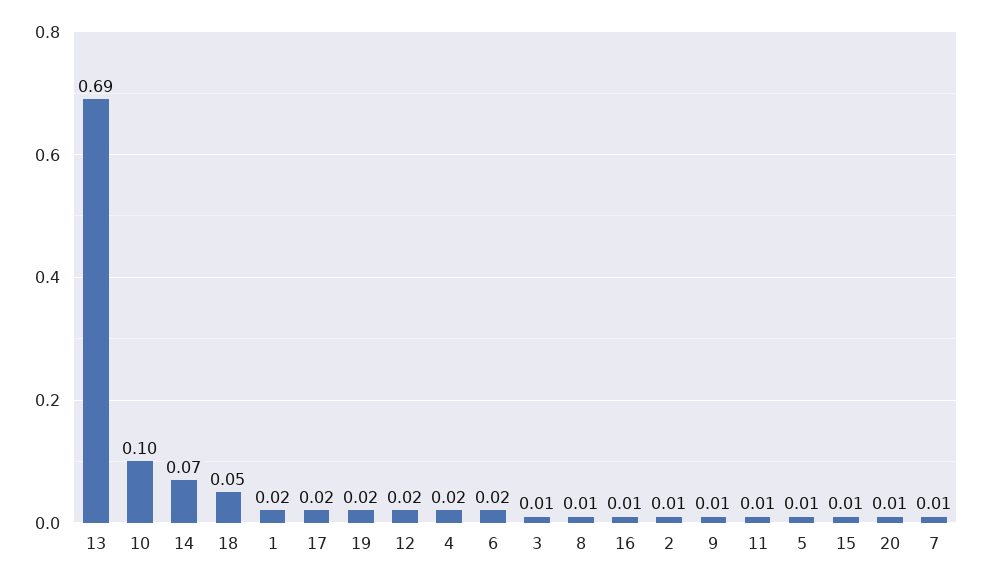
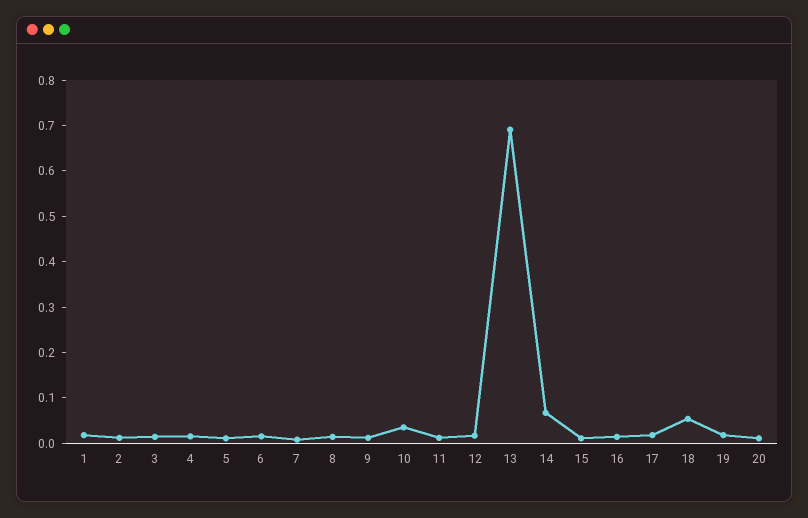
10: 0.1 -> 0.04

